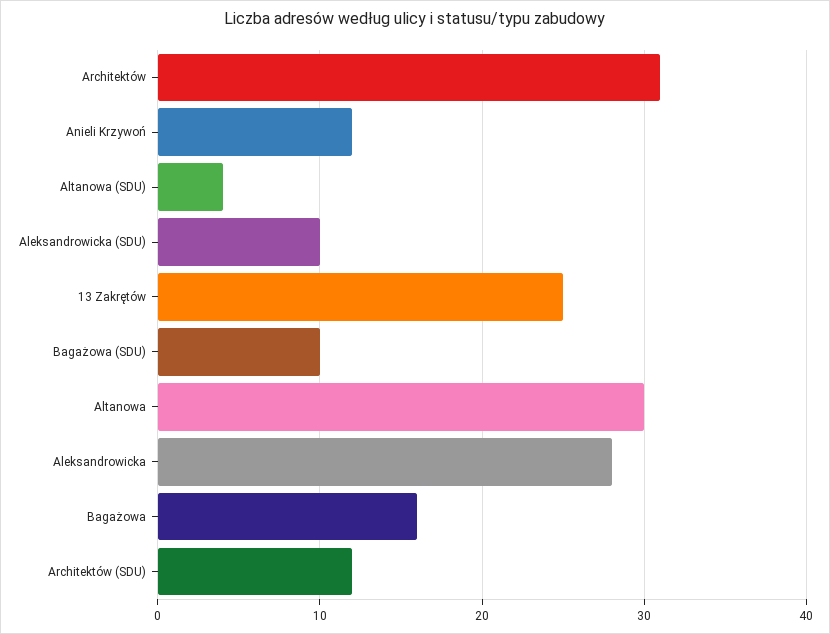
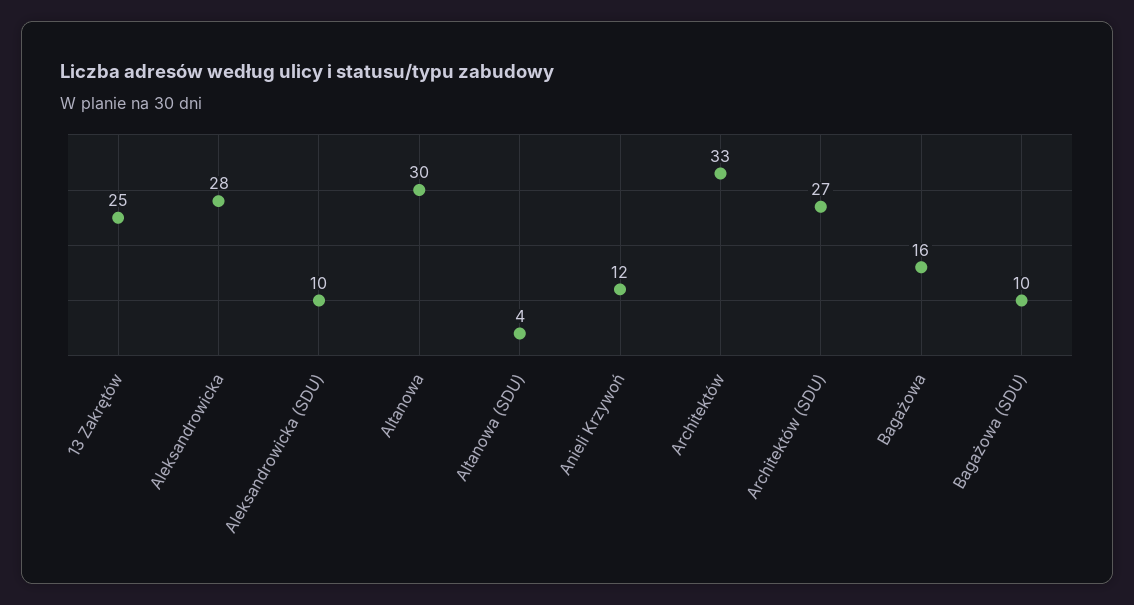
Architektów: 31 -> 33
Architektów (SDU): 12 -> 27

